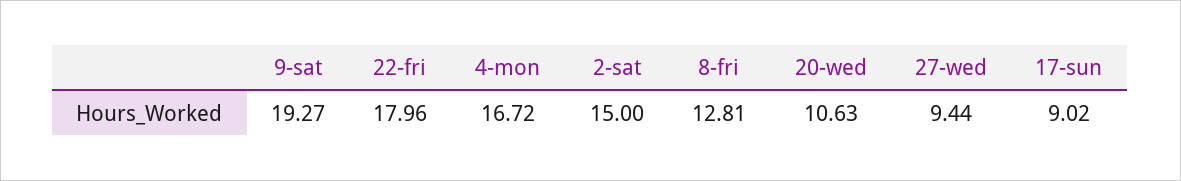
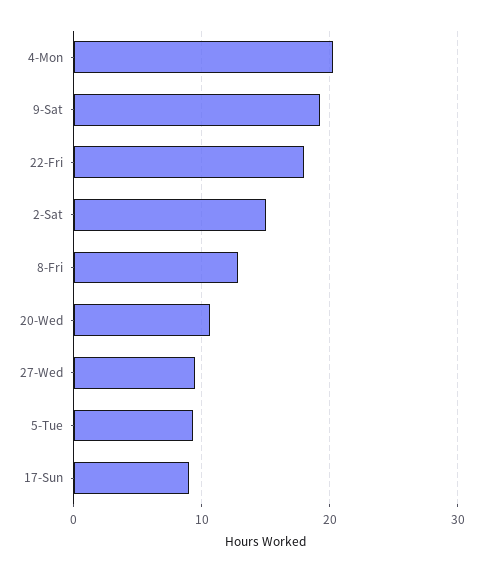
4-mon: 16.72 -> 20
5-Tue: none -> 9

